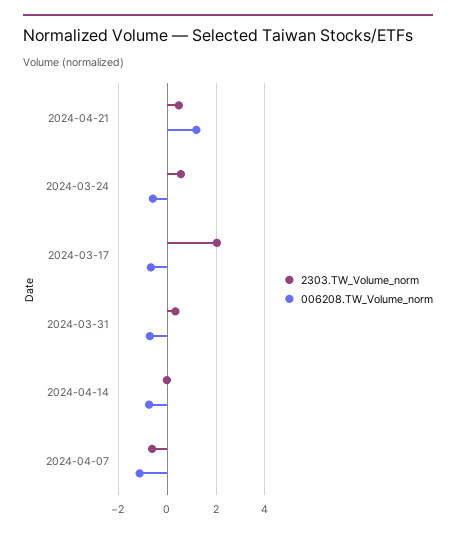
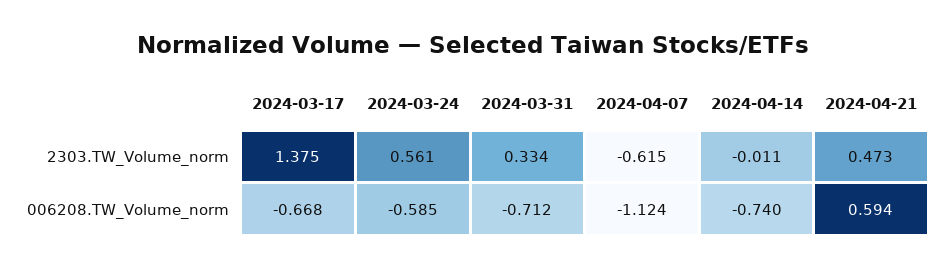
006208.TW_Volume_norm, 2024-04-21: 1.25 -> 0.594
2303.TW_Volume_norm, 2024-03-17: 2 -> 1.375

